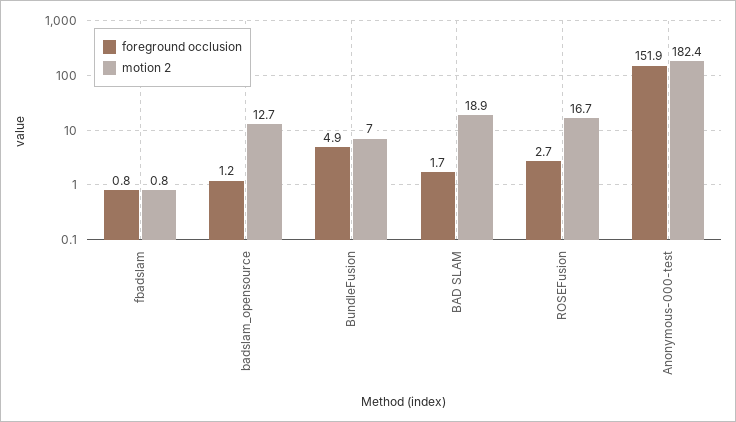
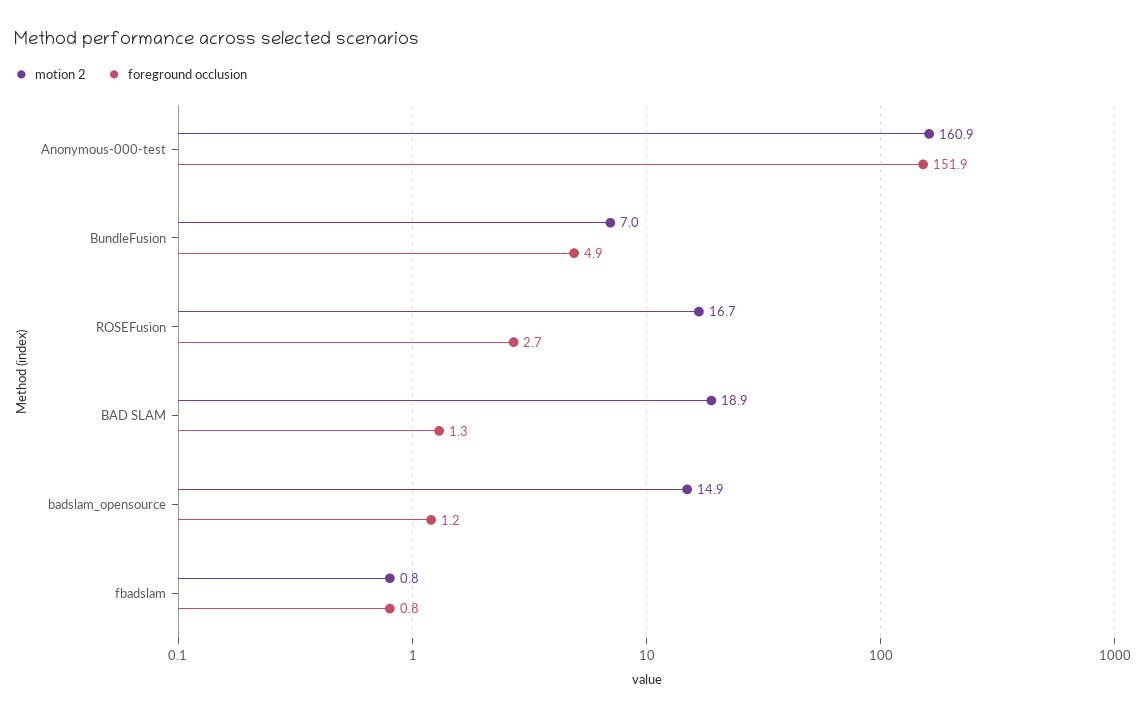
motion 2, badslam_opensource: 12.7 -> 14.9
foreground occlusion, BAD SLAM: 1.7 -> 1.3
motion 2, Anonymous-000-test: 182.4 -> 160.9

